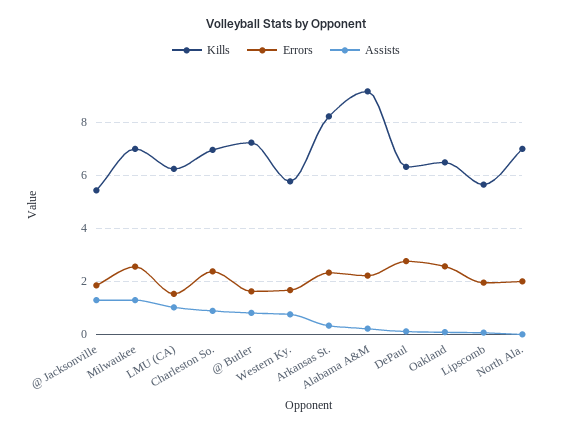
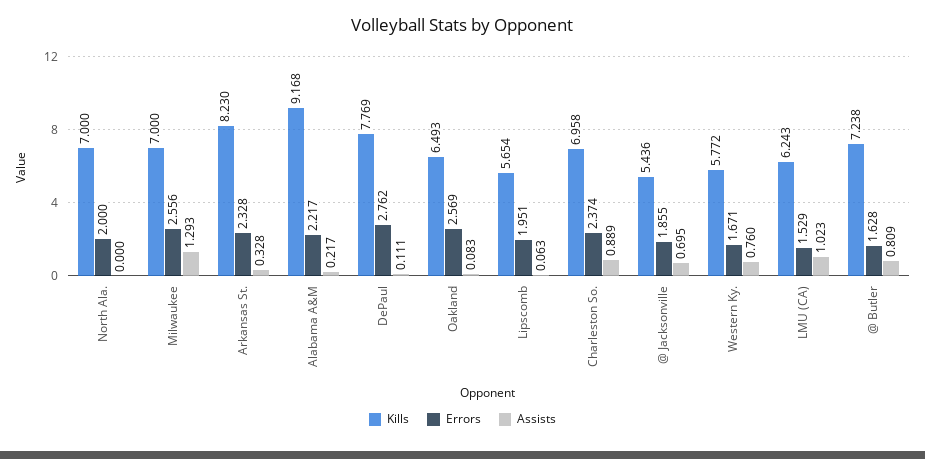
Assists, @ Jacksonville: 1.25 -> 0.695
Kills, DePaul: 6.25 -> 7.769

